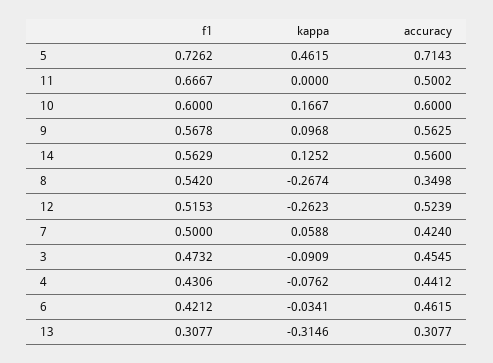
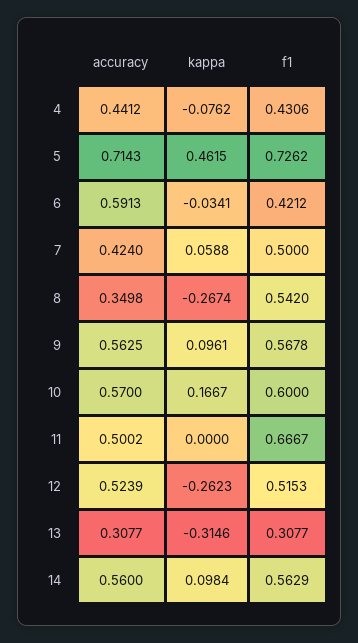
accuracy, 10: 0.6 -> 0.57
kappa, 9: 0.0968 -> 0.0961
kappa, 14: 0.1252 -> 0.0984
f1, 3: 0.4732 -> none
kappa, 3: -0.0909 -> none
accuracy, 3: 0.4545 -> none
accuracy, 6: 0.4615 -> 0.5913

